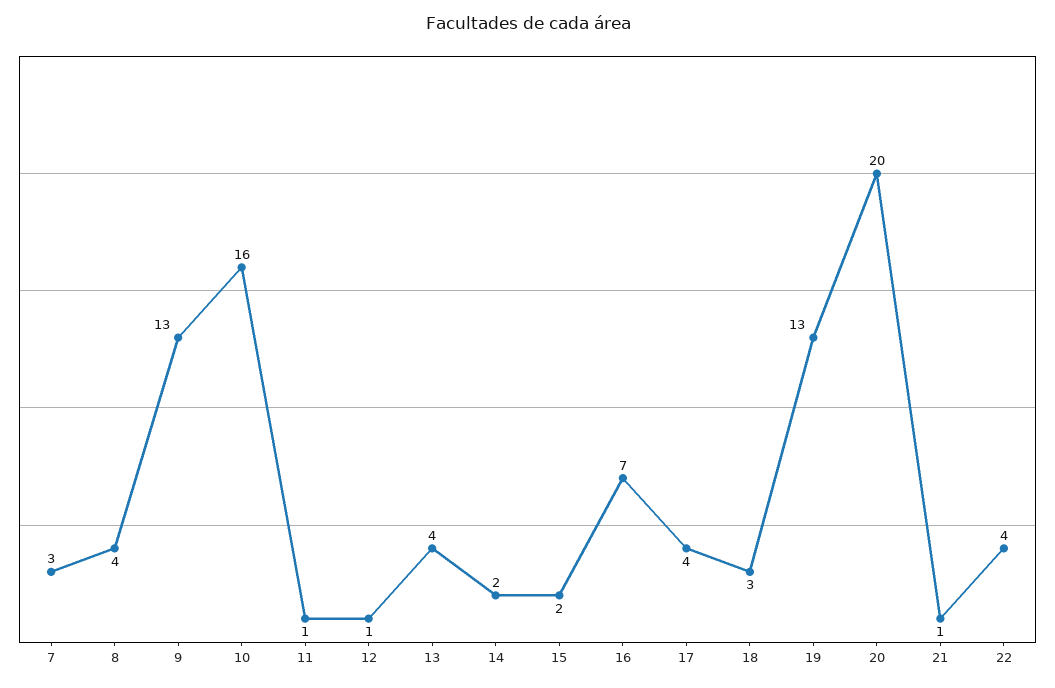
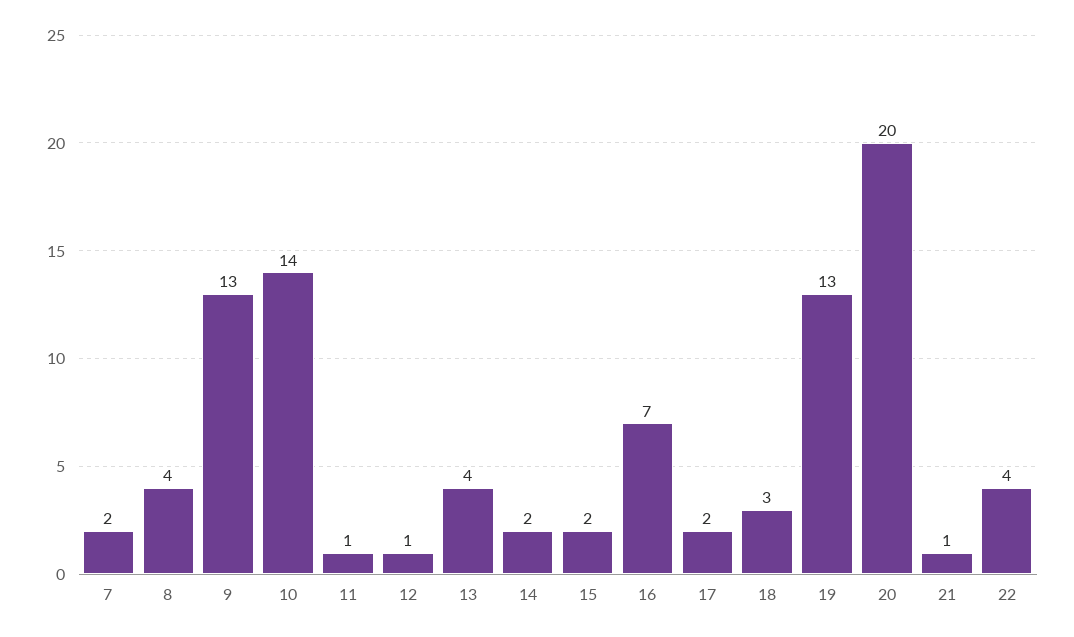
7: 3 -> 2
10: 16 -> 14
17: 4 -> 2

